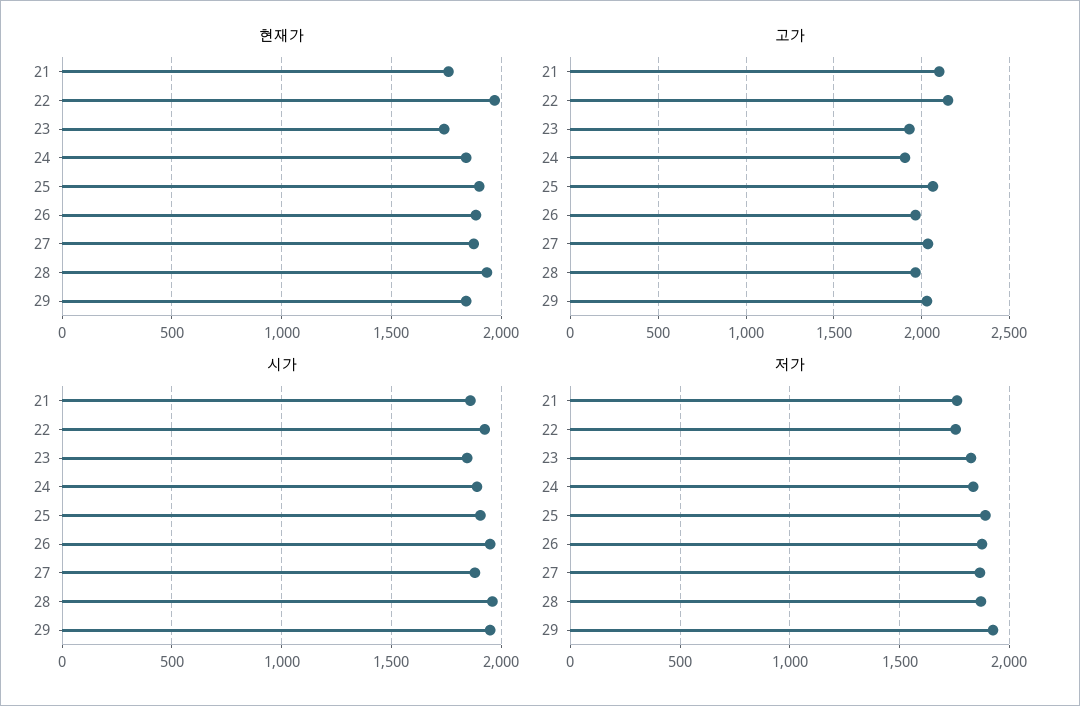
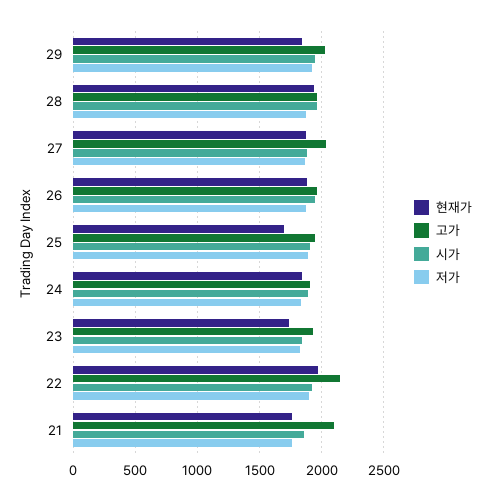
현재가, 25: 1900 -> 1700
고가, 25: 2050 -> 1950
저가, 22: 1750 -> 1900

